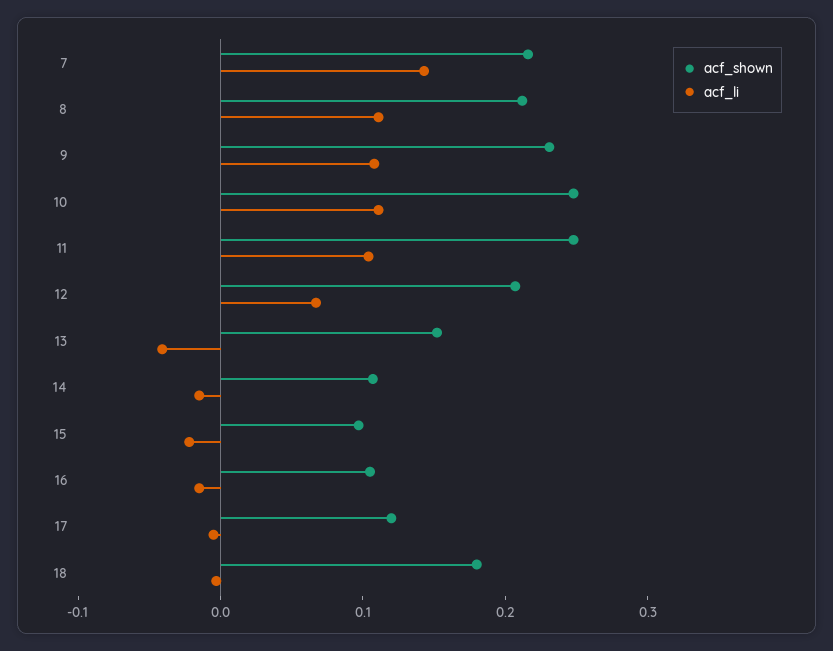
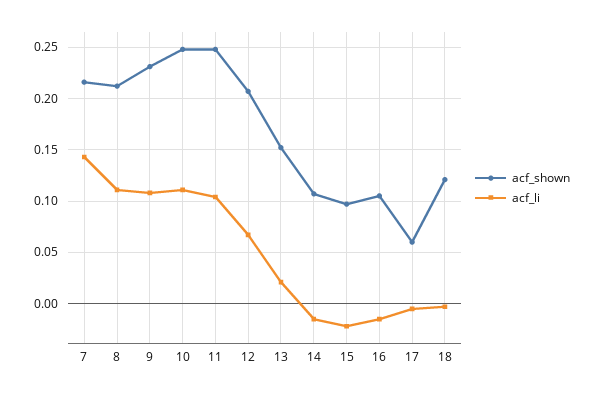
acf_li, 13: -0.04 -> 0.02
acf_shown, 17: 0.12 -> 0.06
acf_shown, 18: 0.18 -> 0.12

